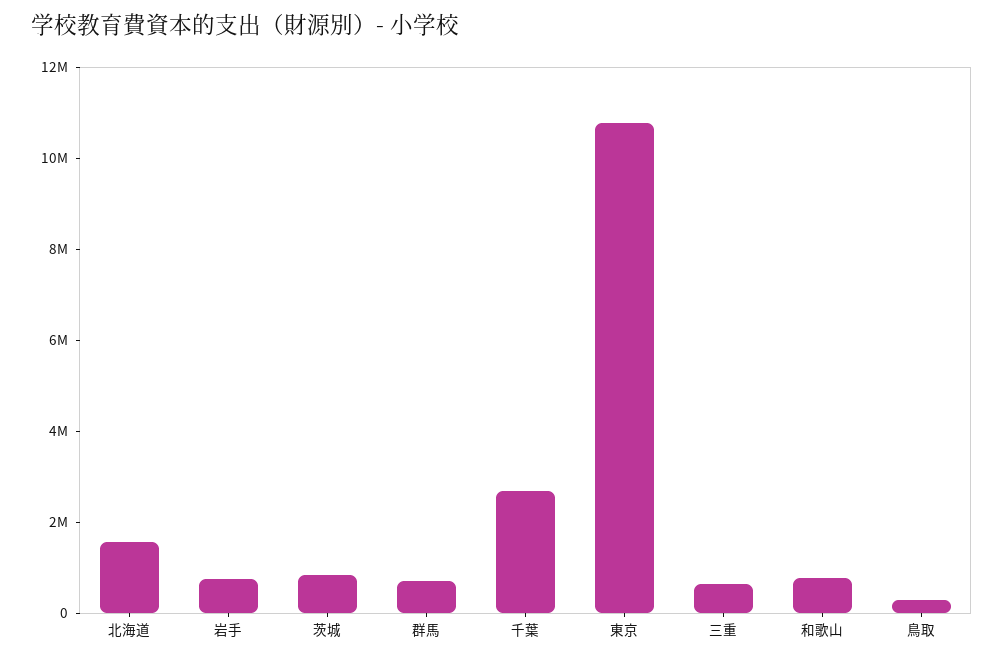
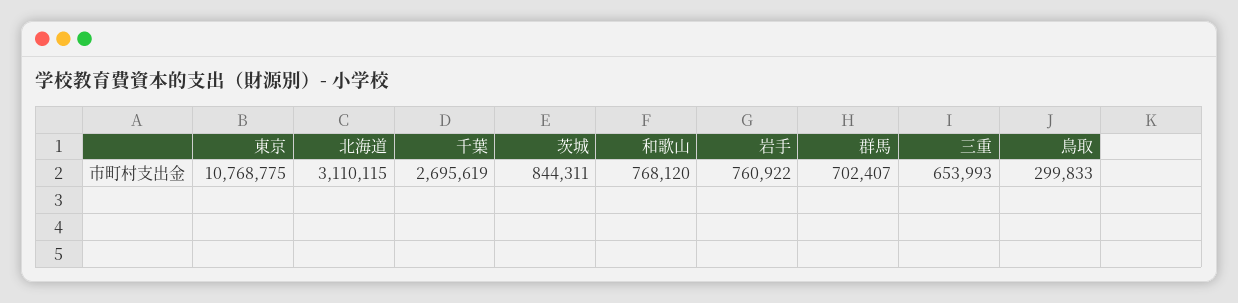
北海道: 1500000 -> 3110115

